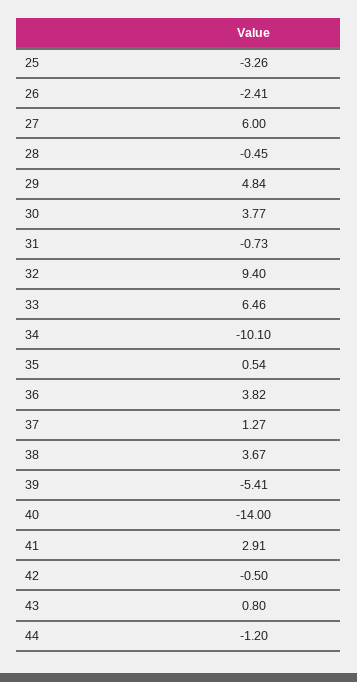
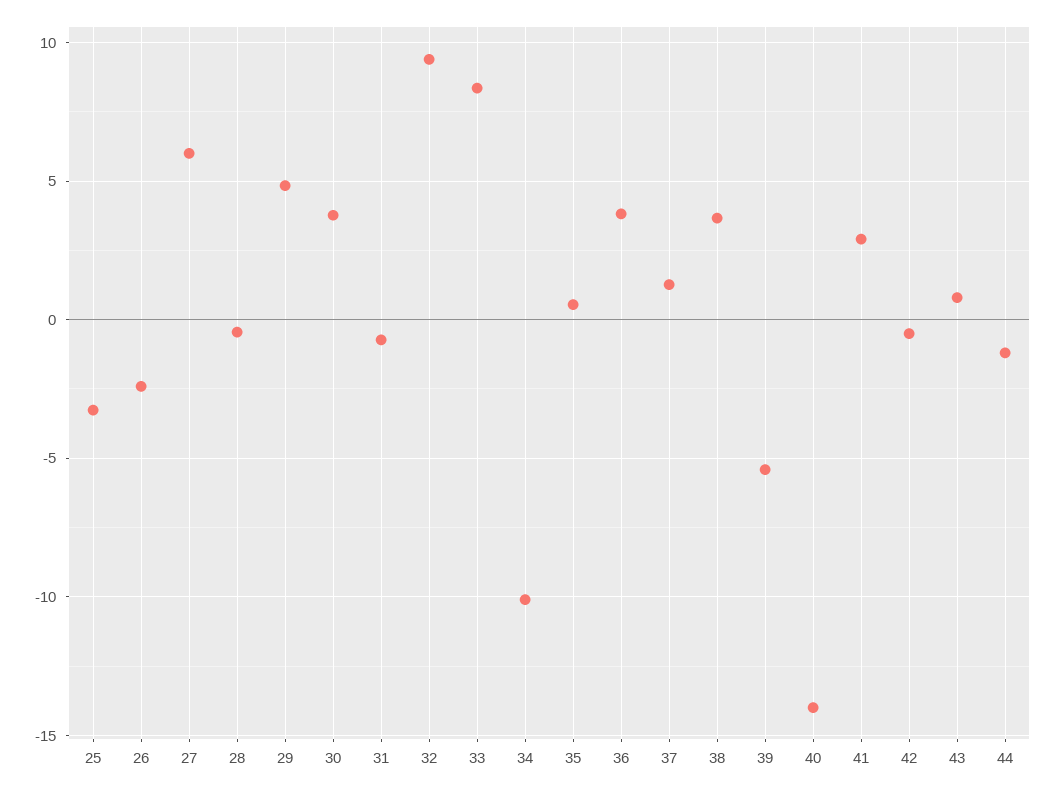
33: 6.46 -> 8.5

